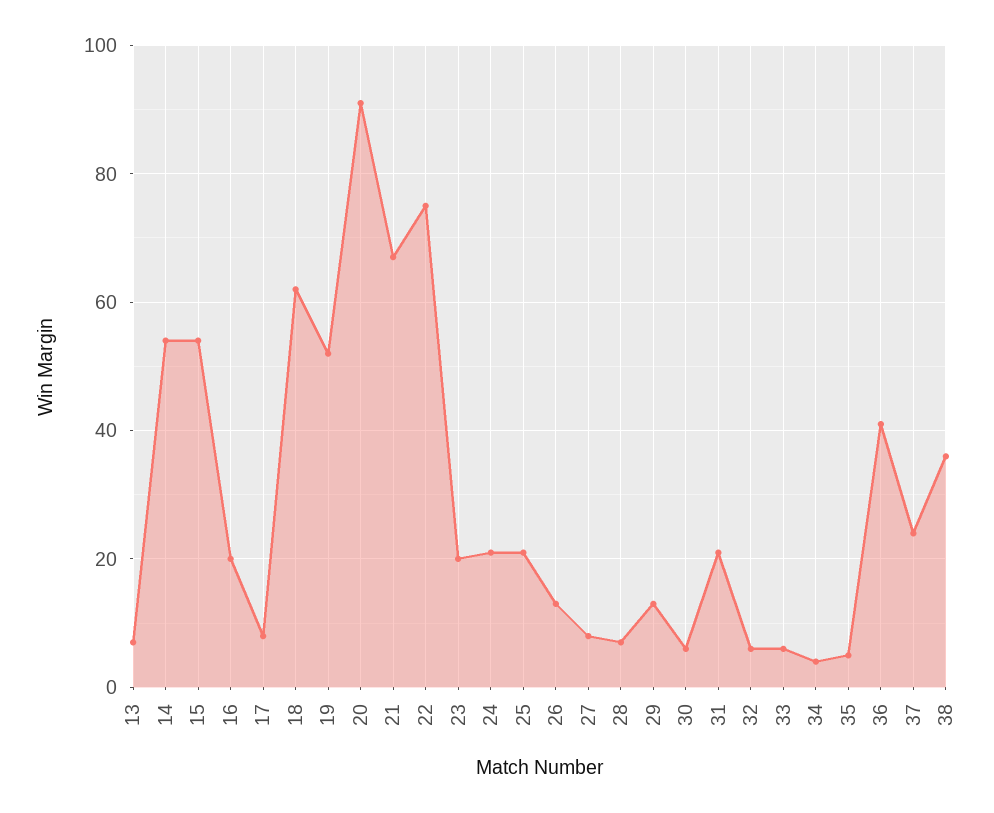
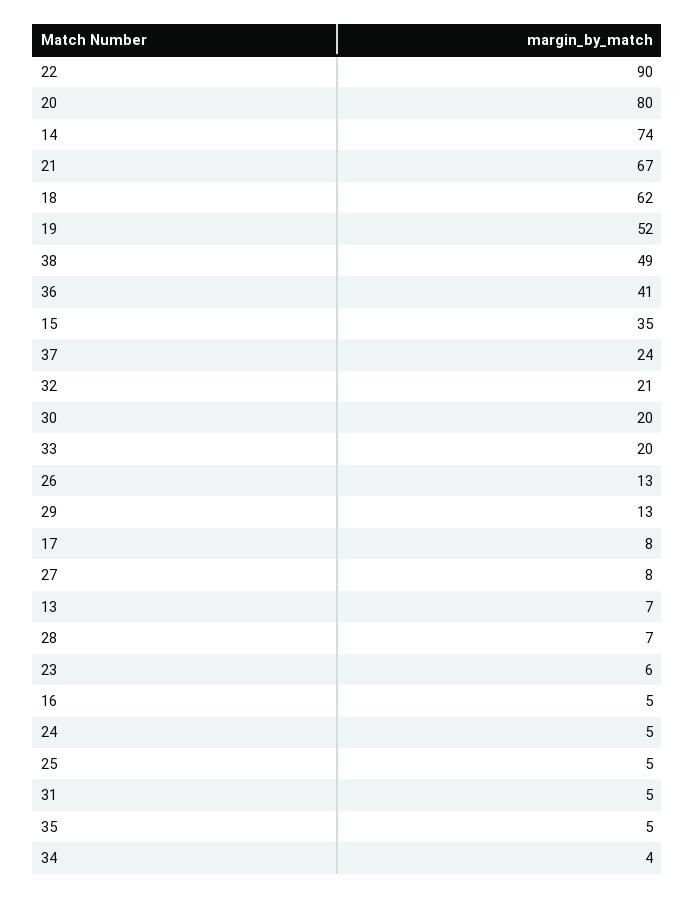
14: 55 -> 74
15: 55 -> 35
16: 20 -> 5
20: 90 -> 80
22: 75 -> 90
23: 20 -> 6
24: 20 -> 5
25: 20 -> 5
30: 5 -> 20
31: 20 -> 5
32: 5 -> 21
33: 5 -> 20
38: 35 -> 49

